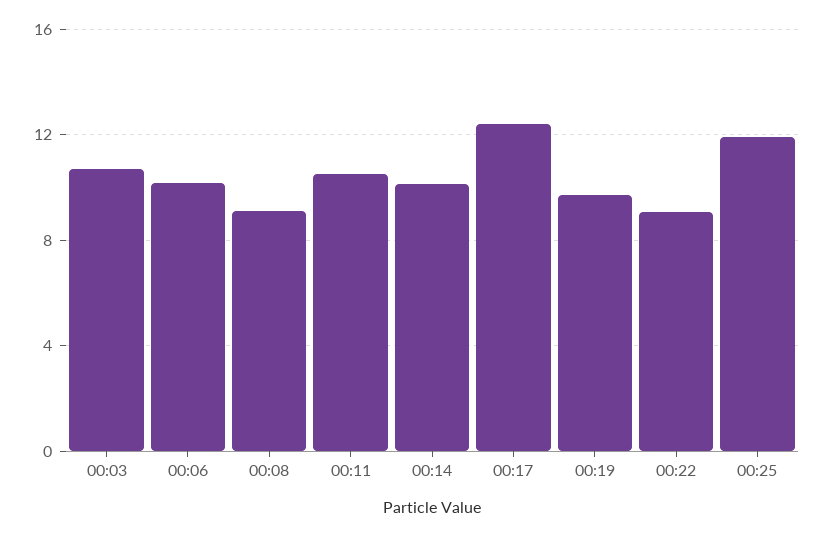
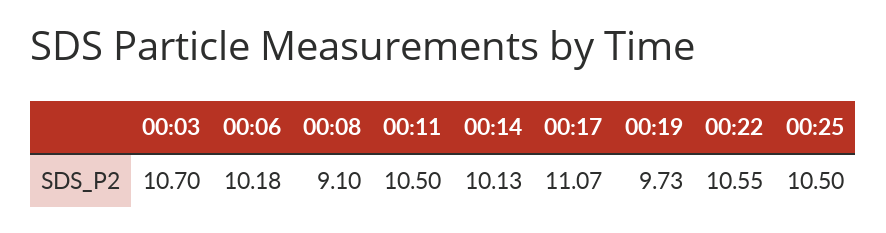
00:17: 12.5 -> 11.07
00:22: 9 -> 10.55
00:25: 12 -> 10.5

